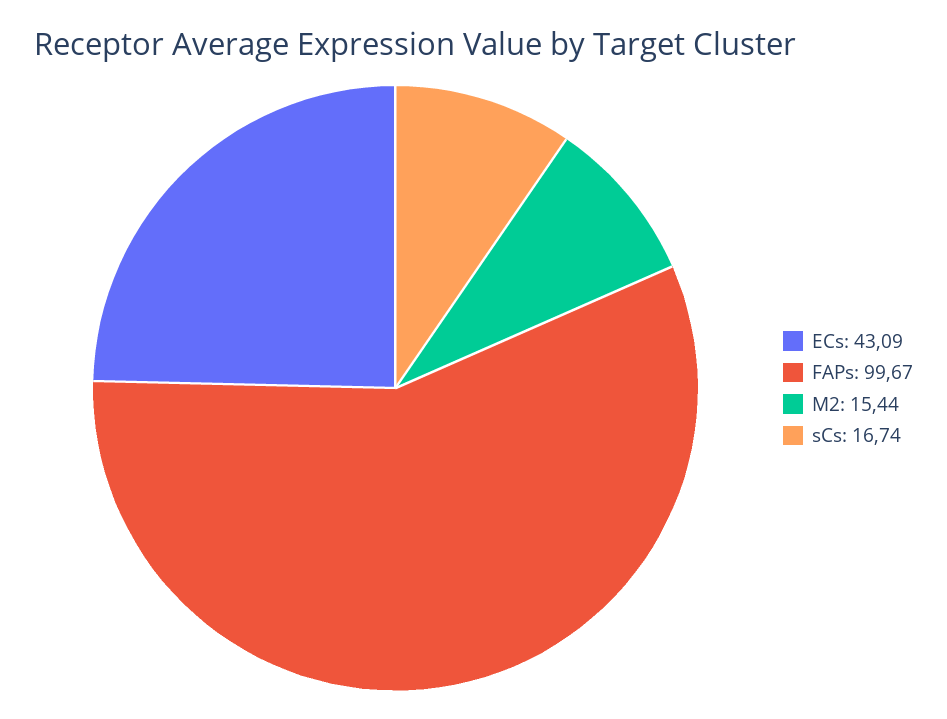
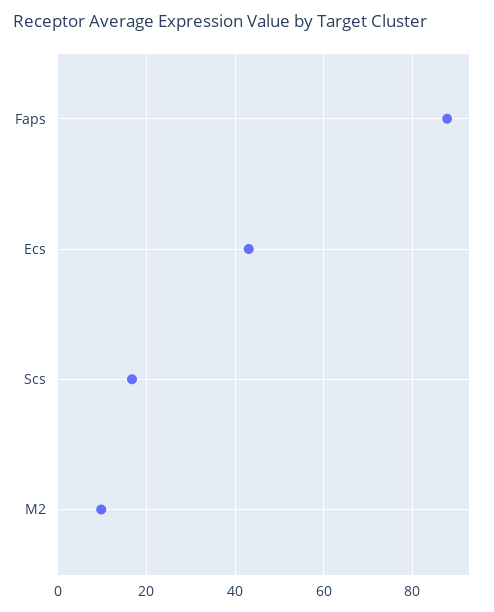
FAPs: 99.67 -> 88
M2: 15.44 -> 10

